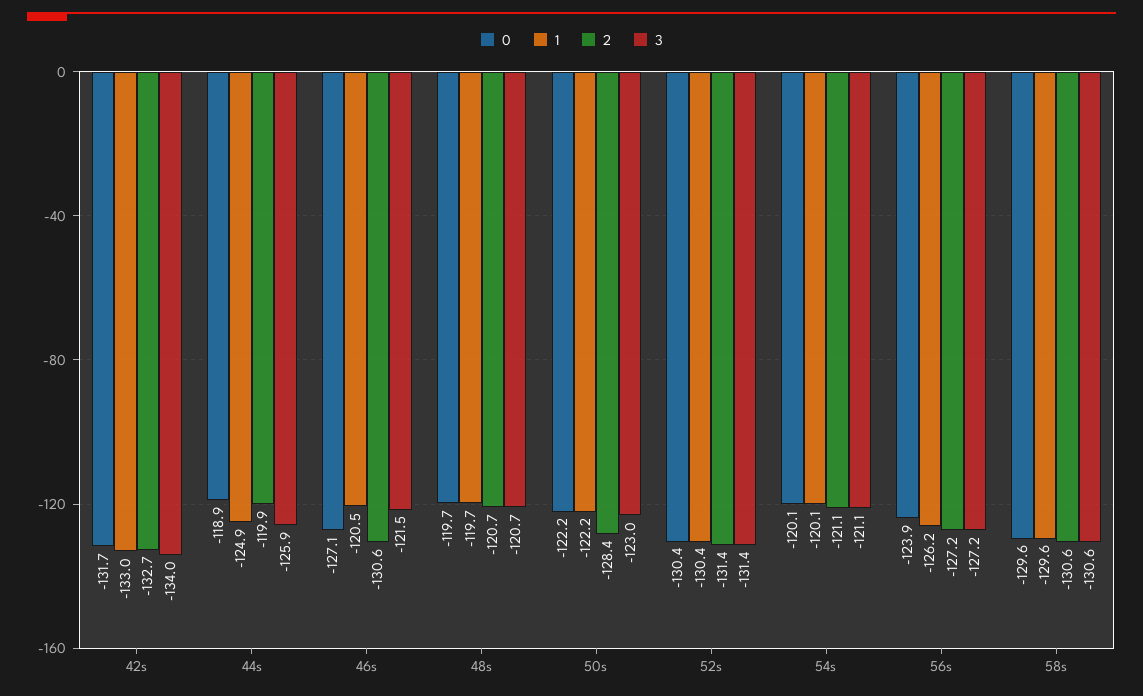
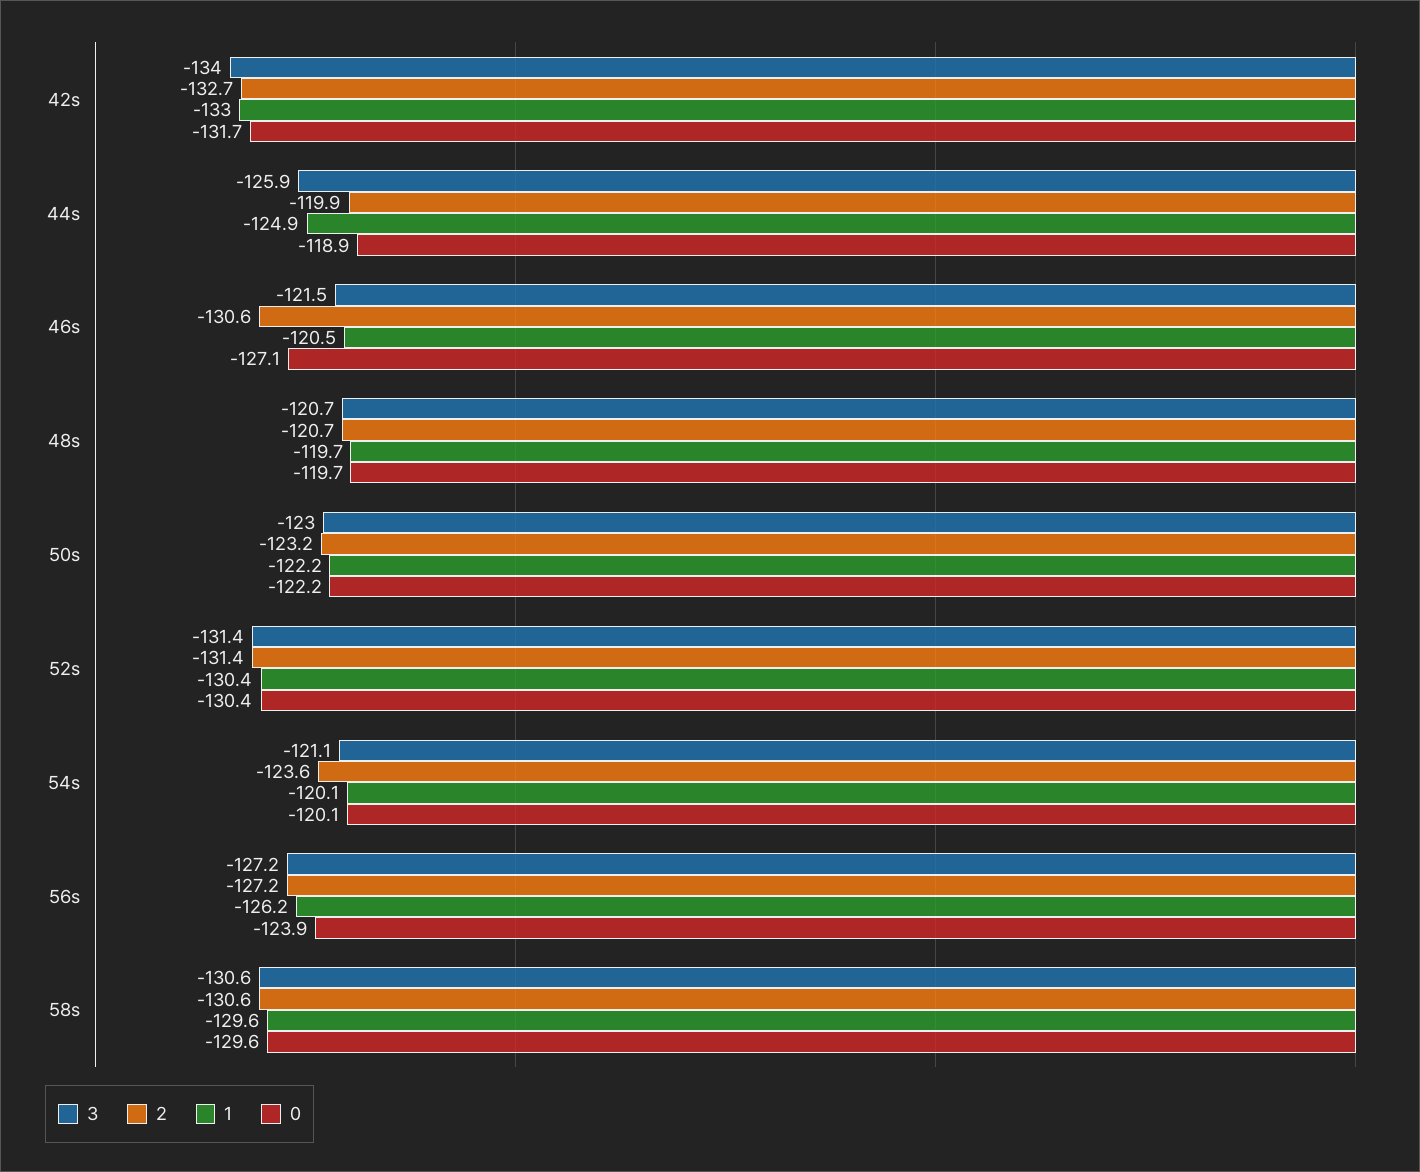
2, 50s: -128.4 -> -123.2
2, 54s: -121.1 -> -123.6

